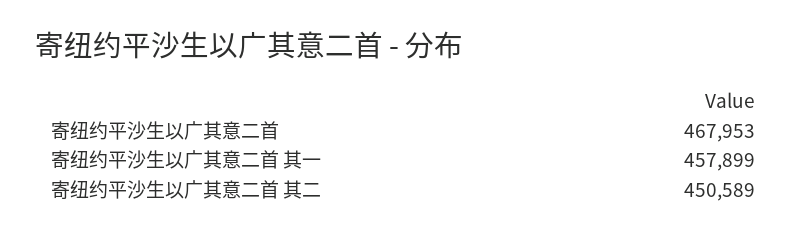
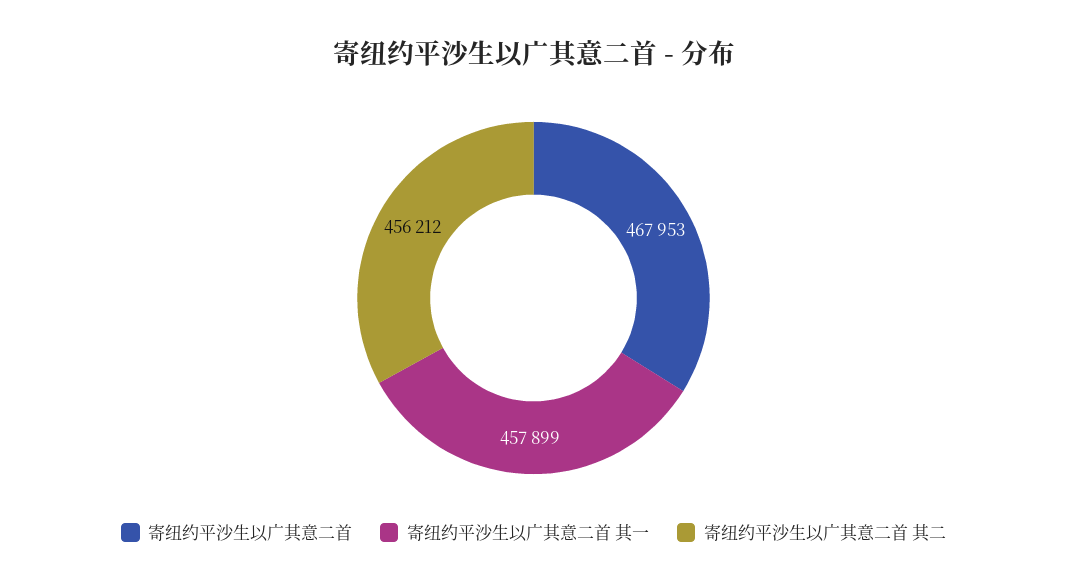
寄纽约平沙生以广其意二首 其二: 450589 -> 456212

